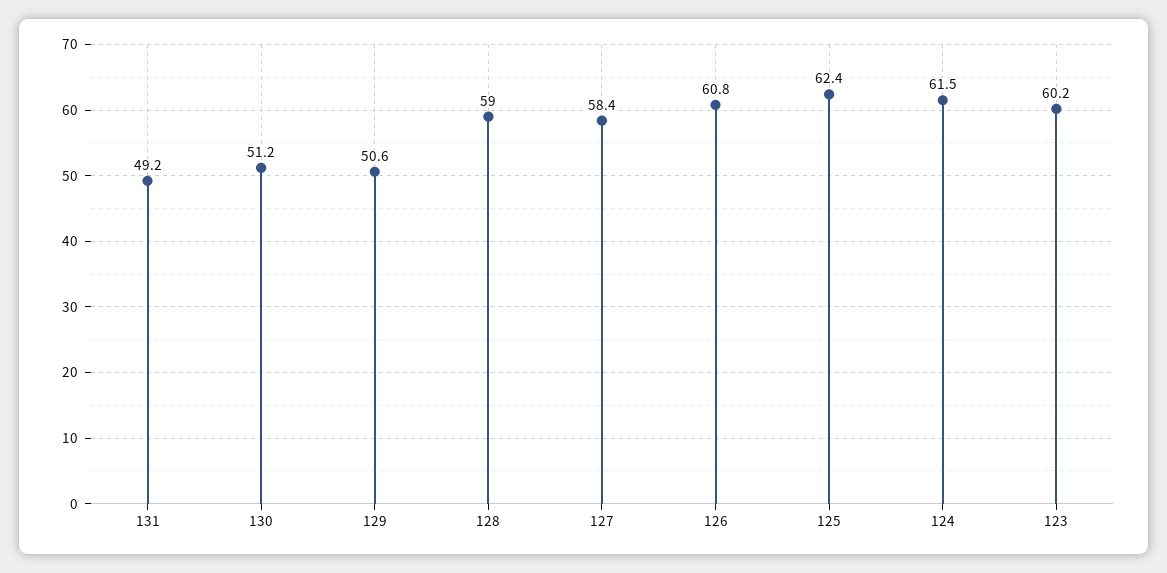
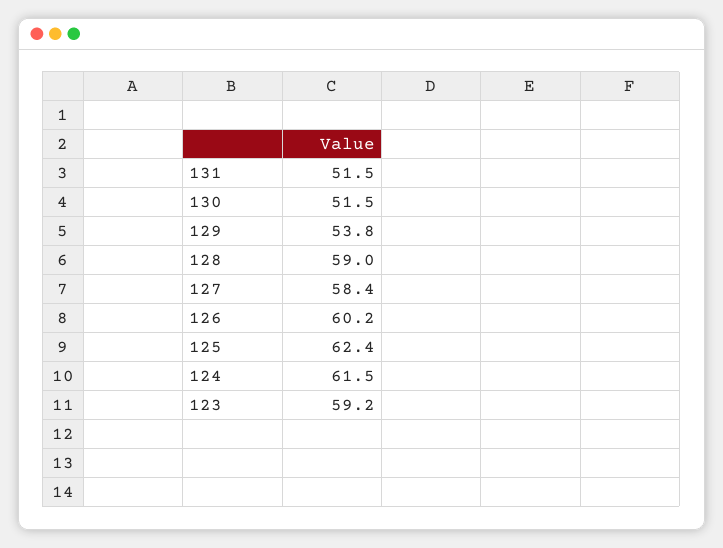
131: 49.2 -> 51.5
130: 51.2 -> 51.5
129: 50.6 -> 53.8
126: 60.8 -> 60.2
123: 60.2 -> 59.2

